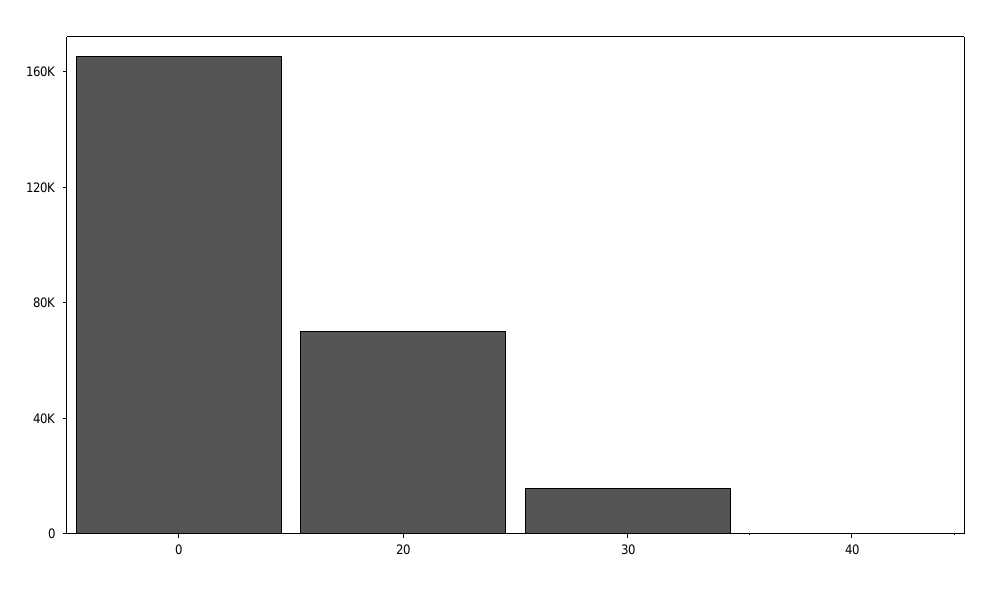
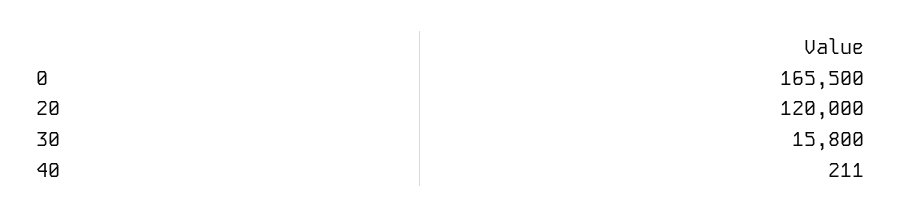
20: 70000 -> 120000

